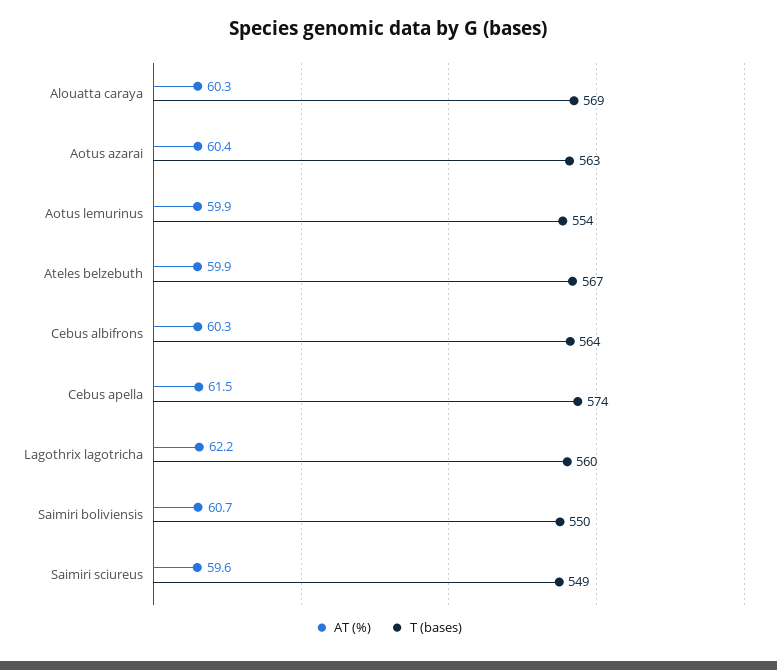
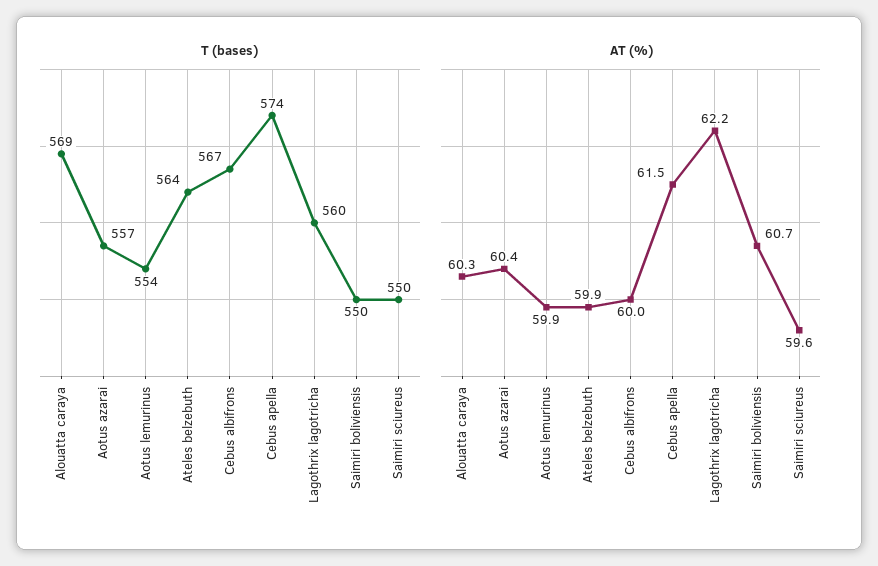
T (bases), Aotus azarai: 563 -> 557
T (bases), Ateles belzebuth: 567 -> 564
AT (%), Cebus albifrons: 60.3 -> 60
T (bases), Cebus albifrons: 564 -> 567
T (bases), Saimiri sciureus: 549 -> 550

